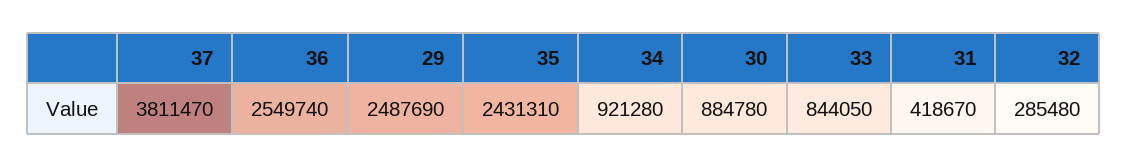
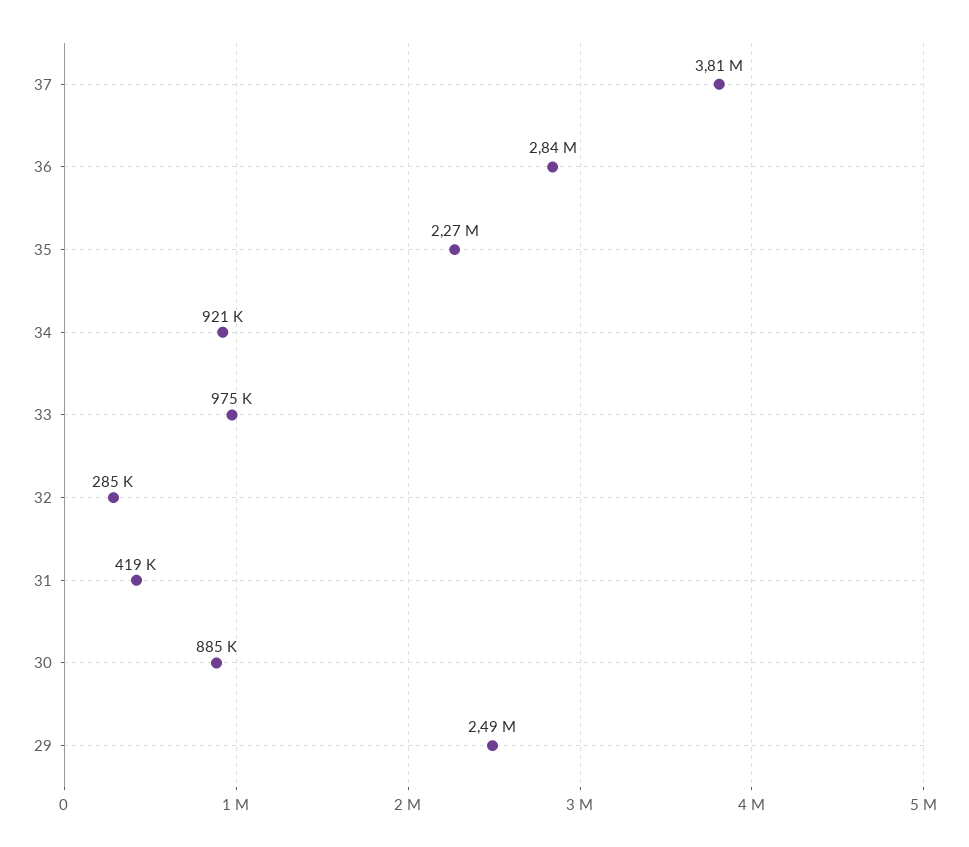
36: 2549740 -> 2840000
35: 2431310 -> 2270000
33: 844050 -> 975000

